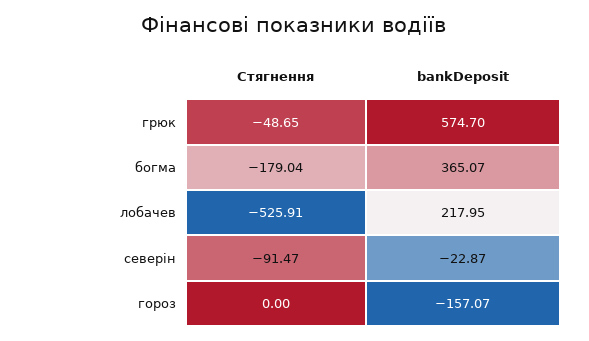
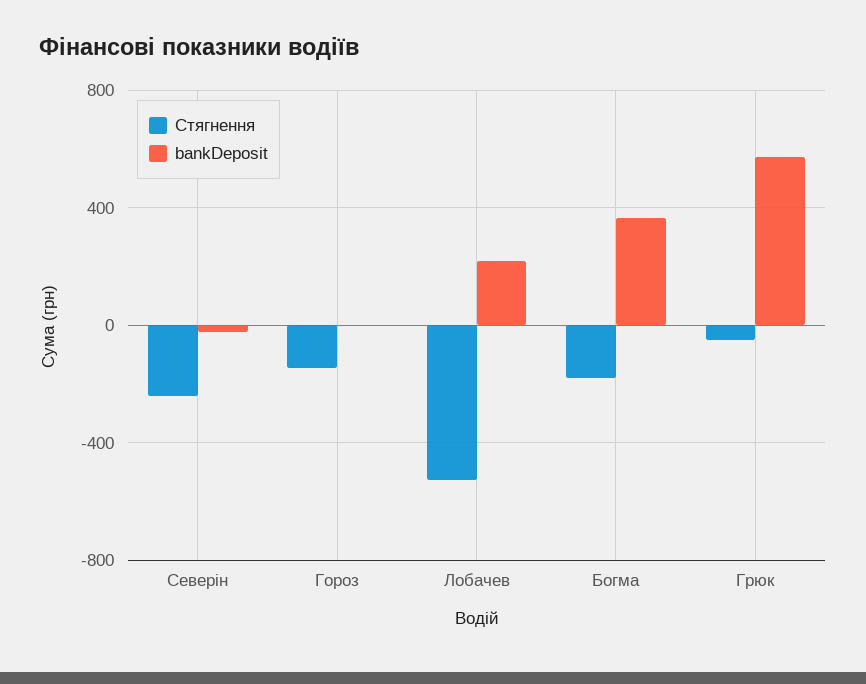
Стягнення, северін: -91.47 -> -250
Стягнення, гороз: 0 -> -150
bankDeposit, гороз: -157.07 -> 0

